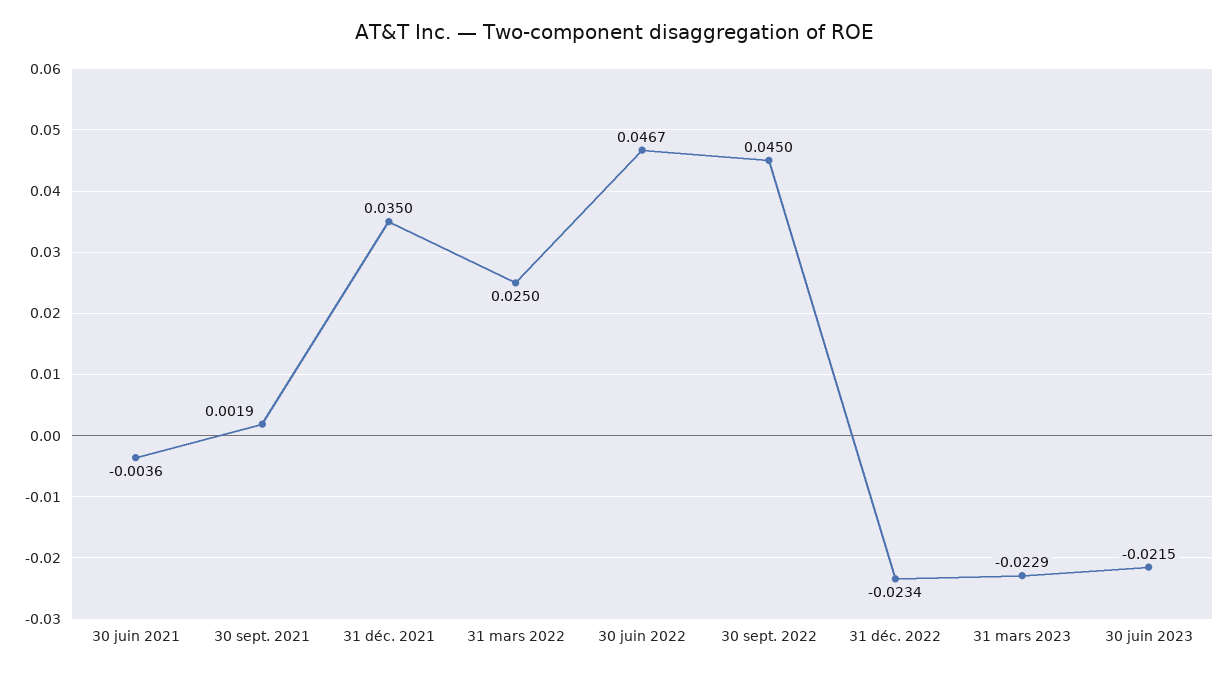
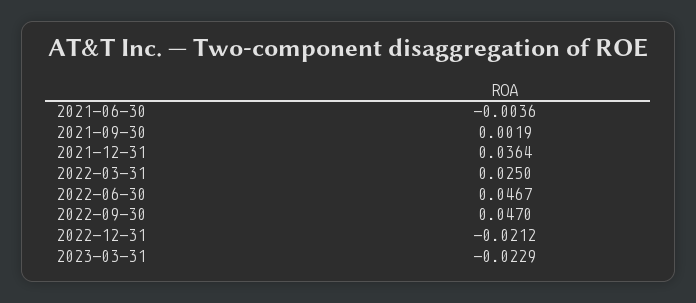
31 déc. 2021: 0.035 -> 0.0364
30 sept. 2022: 0.045 -> 0.047
31 déc. 2022: -0.0234 -> -0.0212
30 juin 2023: -0.0215 -> none

